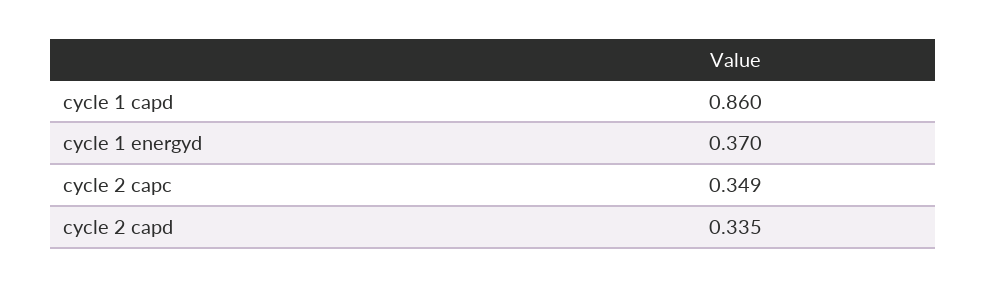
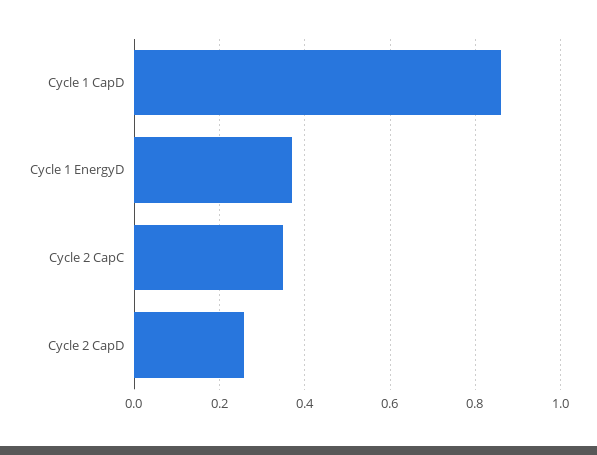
cycle 2 capd: 0.335 -> 0.26

